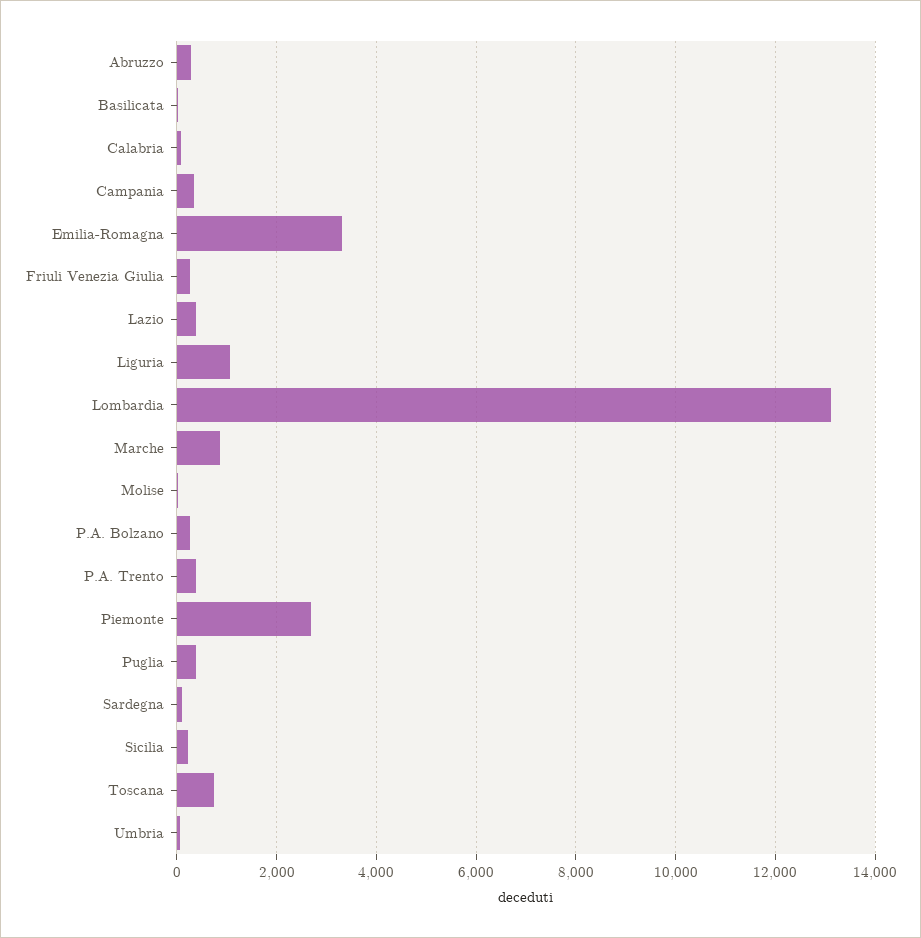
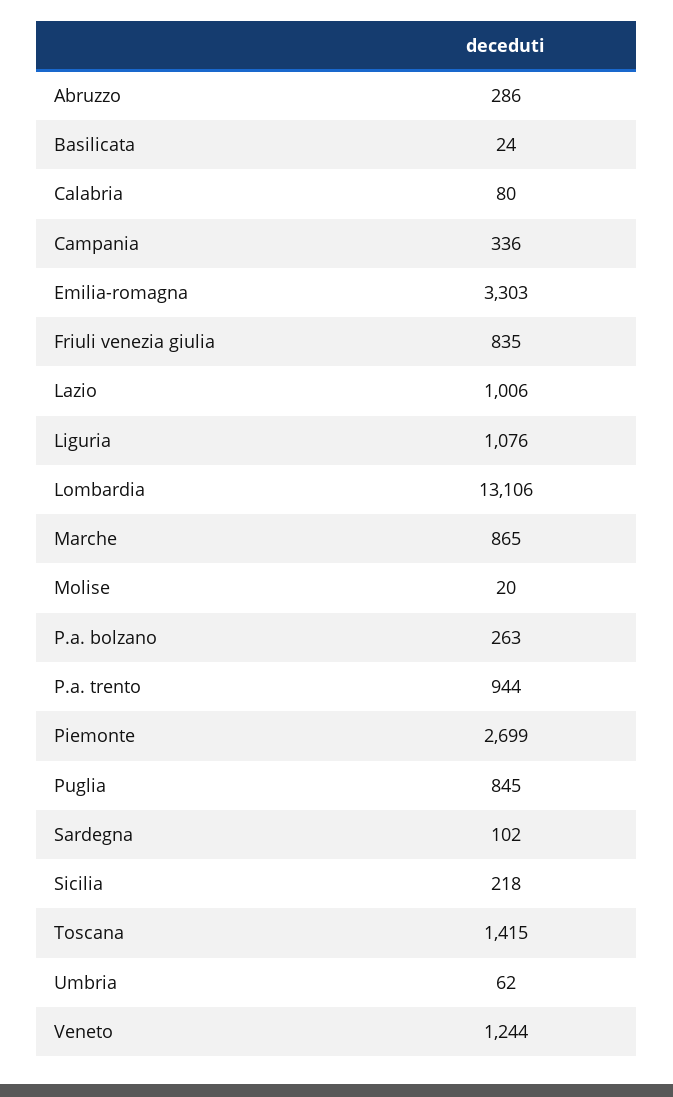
Friuli Venezia Giulia: 200 -> 835
Lazio: 400 -> 1006
P.A. Trento: 400 -> 944
Puglia: 400 -> 845
Toscana: 800 -> 1415
Veneto: none -> 1244

